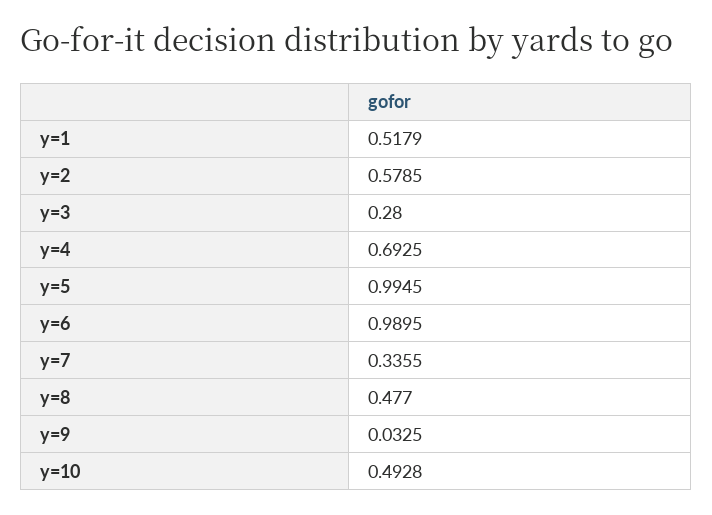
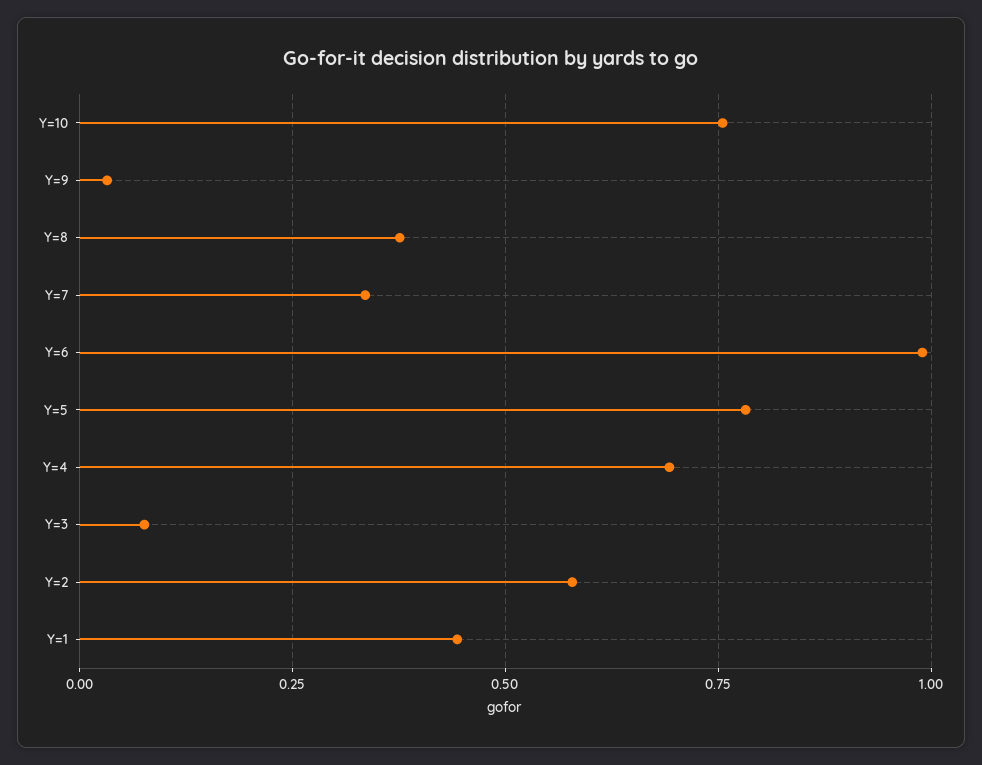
y=1: 0.5179 -> 0.45
y=3: 0.28 -> 0.075
y=5: 0.9945 -> 0.775
y=8: 0.477 -> 0.375
y=10: 0.4928 -> 0.75

